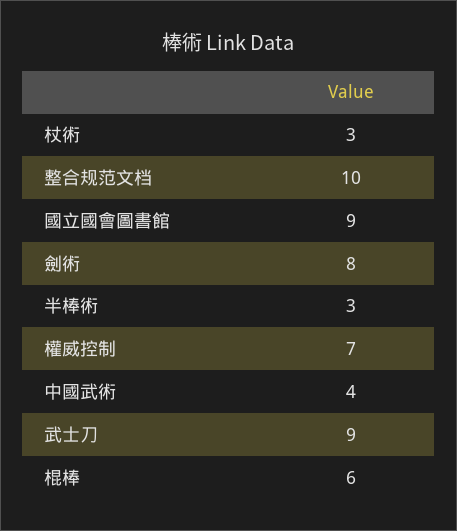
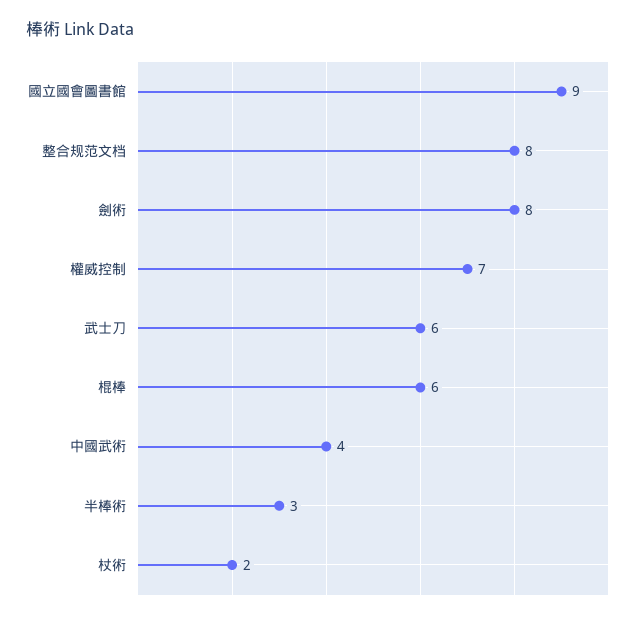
杖術: 3 -> 2
整合规范文档: 10 -> 8
武士刀: 9 -> 6

